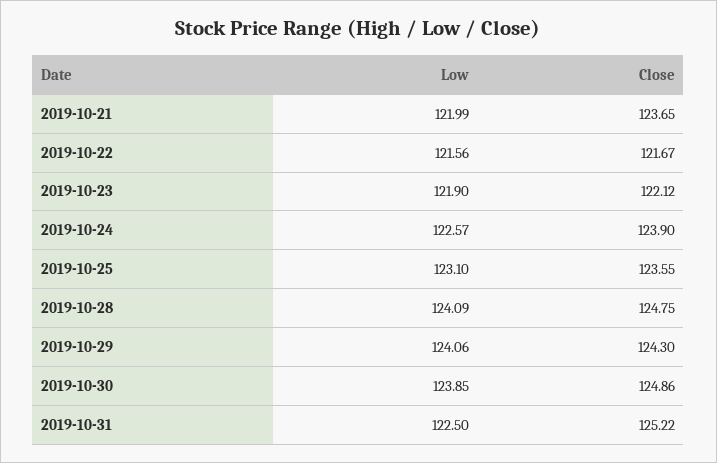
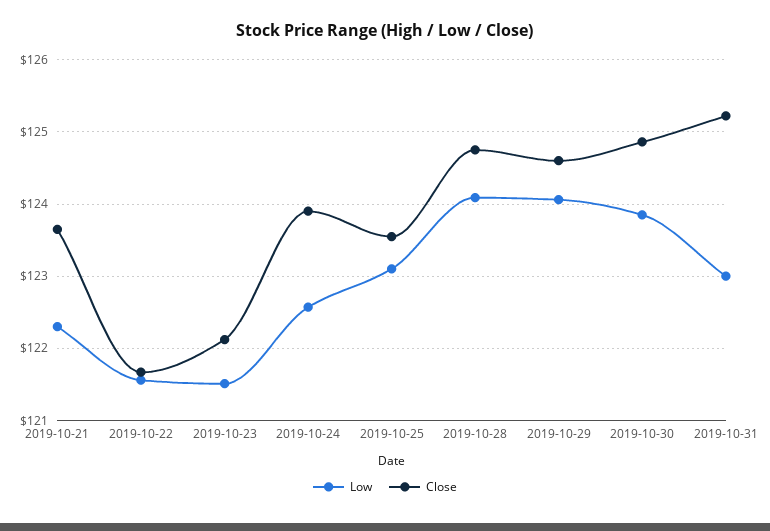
Low, 2019-10-21: 121.99 -> 122.3
Low, 2019-10-23: 121.9 -> 121.5
Close, 2019-10-29: 124.3 -> 124.6
Low, 2019-10-31: 122.5 -> 123

